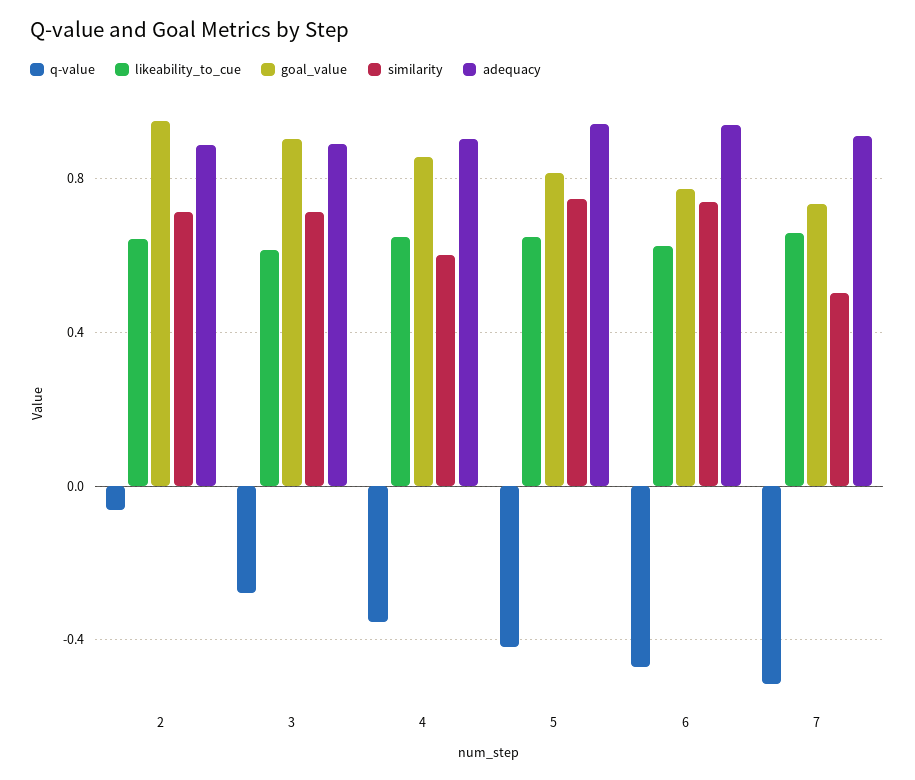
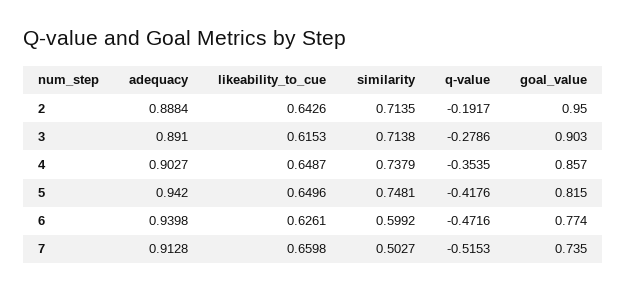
q-value, 2: -0.05 -> -0.1917
similarity, 4: 0.6 -> 0.7379
similarity, 6: 0.75 -> 0.5992

